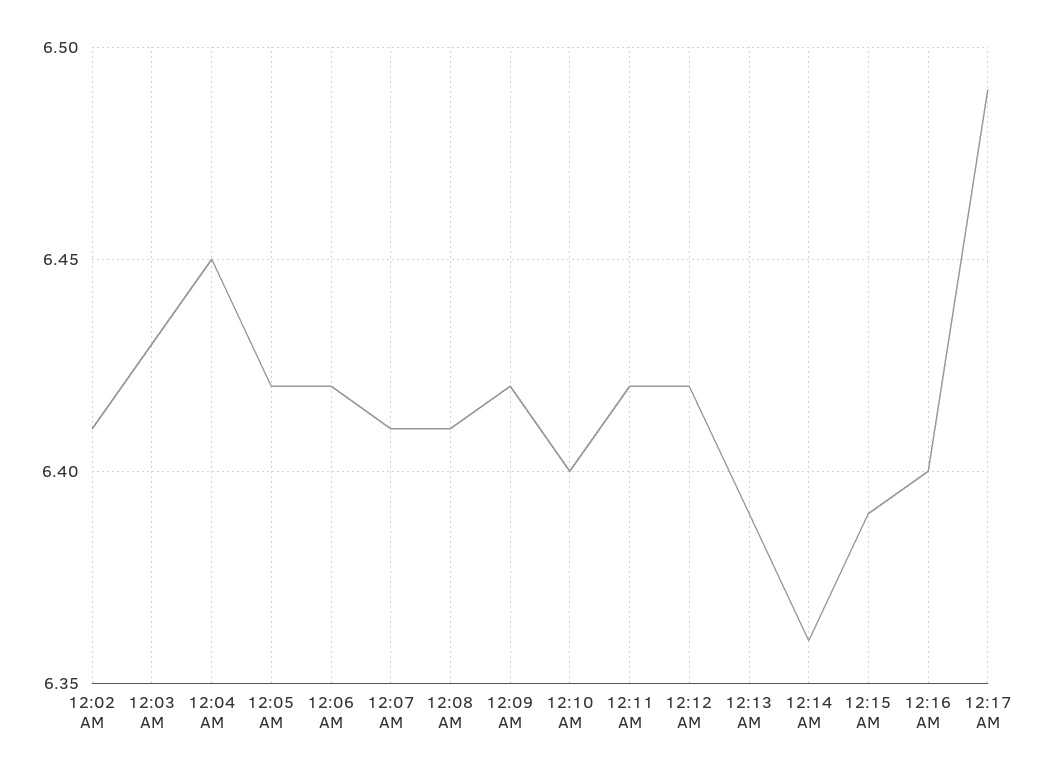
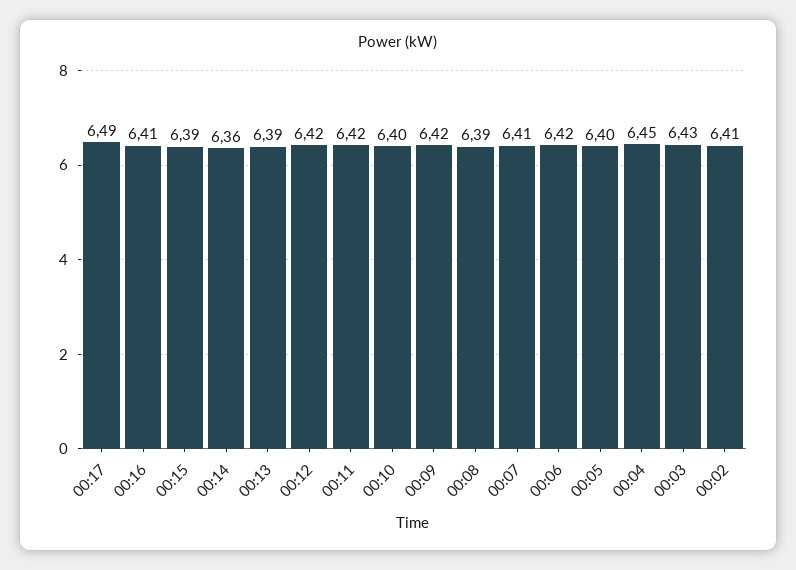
12:05 AM: 6.42 -> 6.4
12:08 AM: 6.41 -> 6.39
12:16 AM: 6.4 -> 6.41

